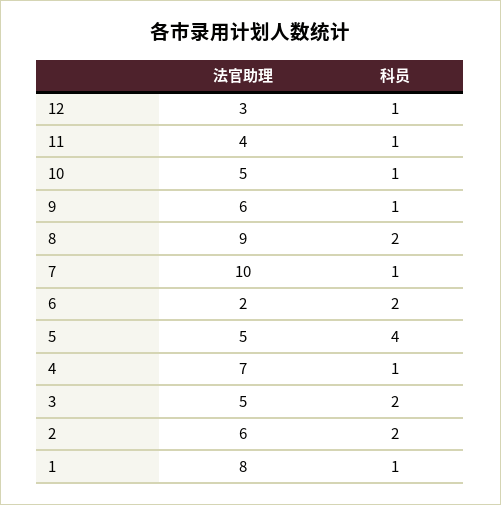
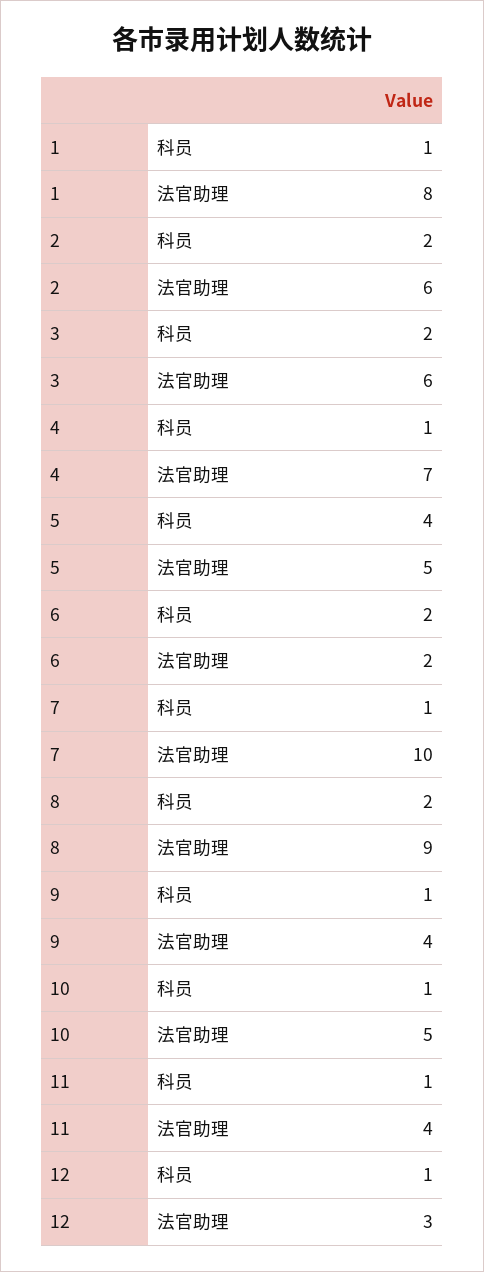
法官助理, 9: 6 -> 4
法官助理, 3: 5 -> 6

